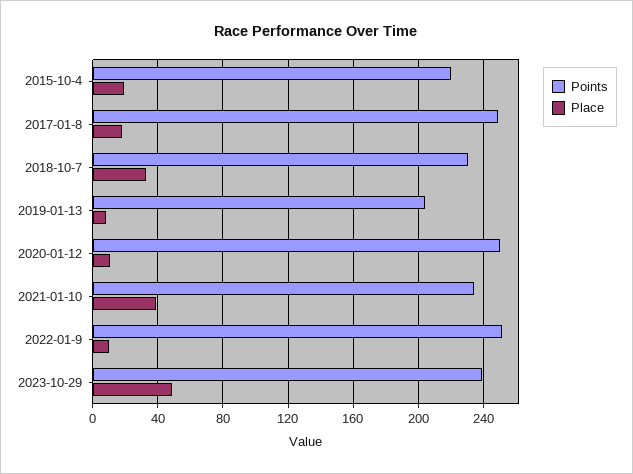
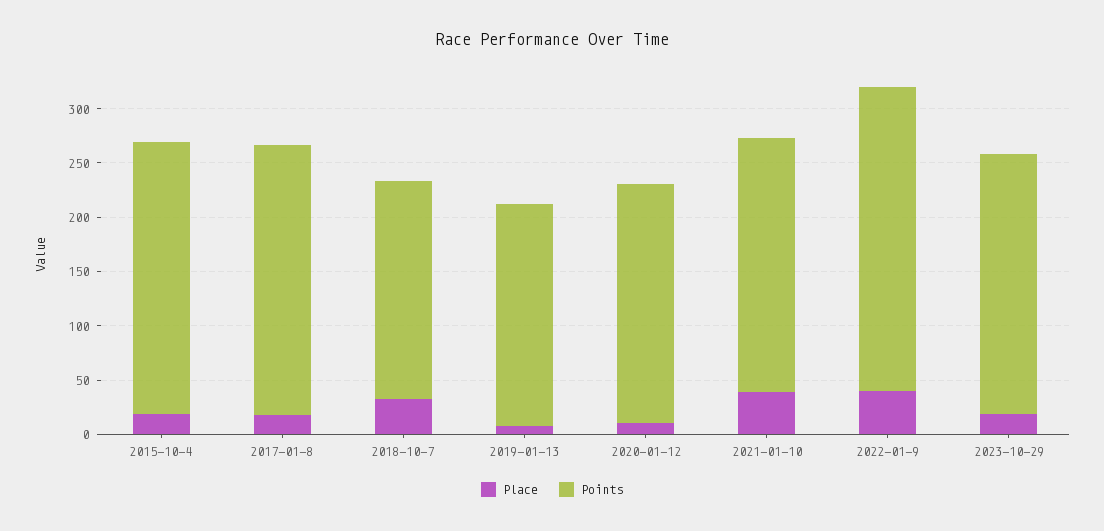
Points, 2015-10-4: 220 -> 250
Points, 2018-10-7: 230 -> 200
Points, 2020-01-12: 250 -> 220
Points, 2022-01-9: 250 -> 280
Place, 2022-01-9: 10 -> 40
Place, 2023-10-29: 50 -> 20

